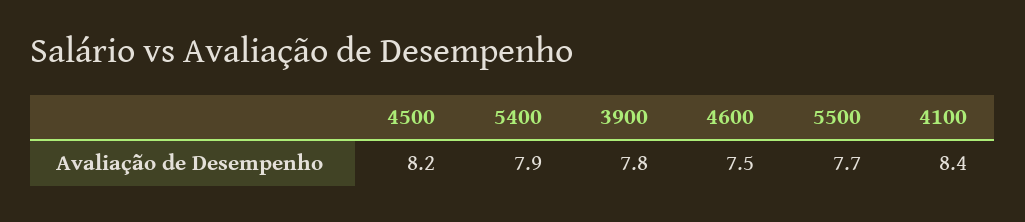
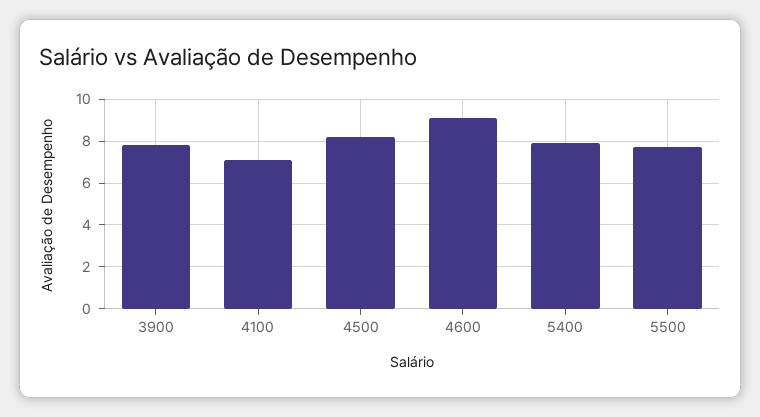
4600: 7.5 -> 9
4100: 8.4 -> 7

